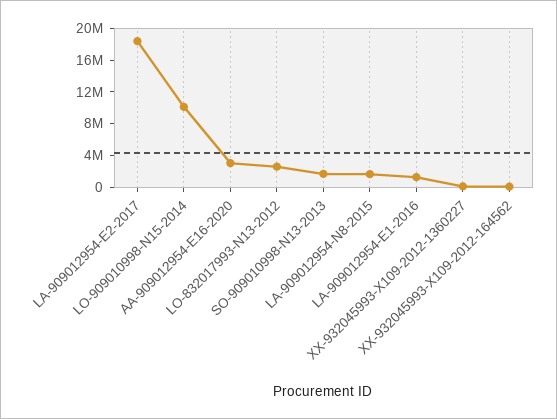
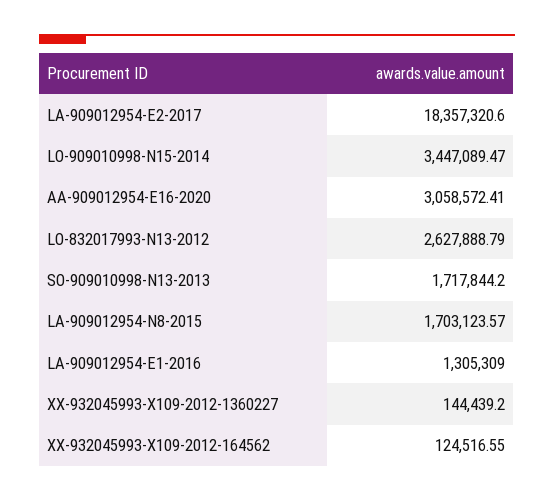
LO-909010998-N15-2014: 10000000 -> 3447089.47

